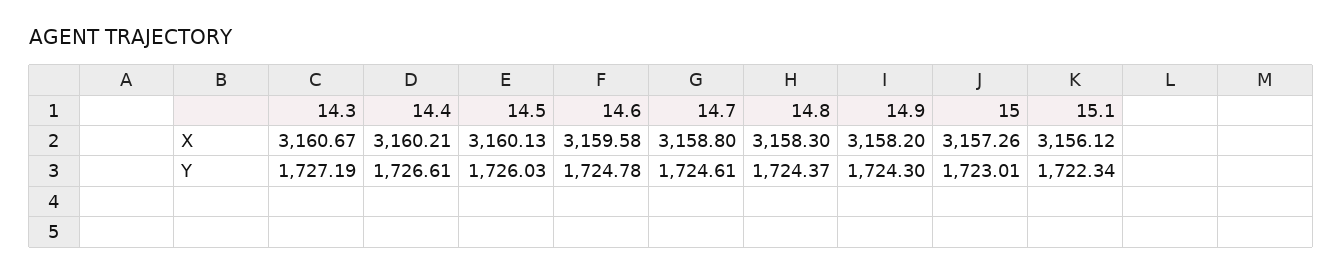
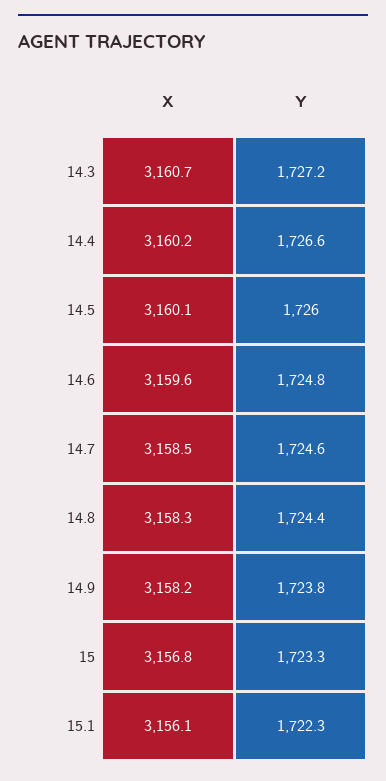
14.7, X: 3158.8 -> 3158.5
15, X: 3157.26 -> 3156.8
14.9, Y: 1724.3 -> 1723.8
15, Y: 1723.01 -> 1723.3

